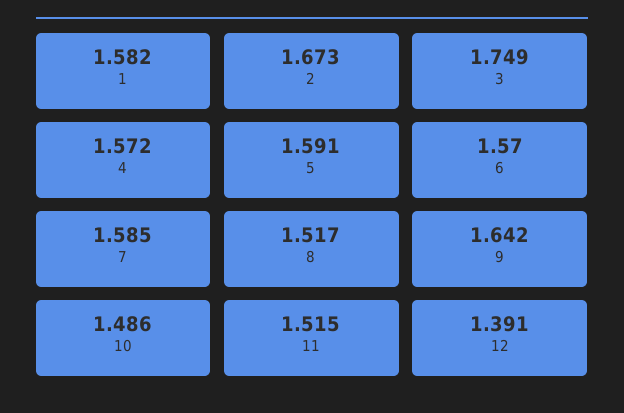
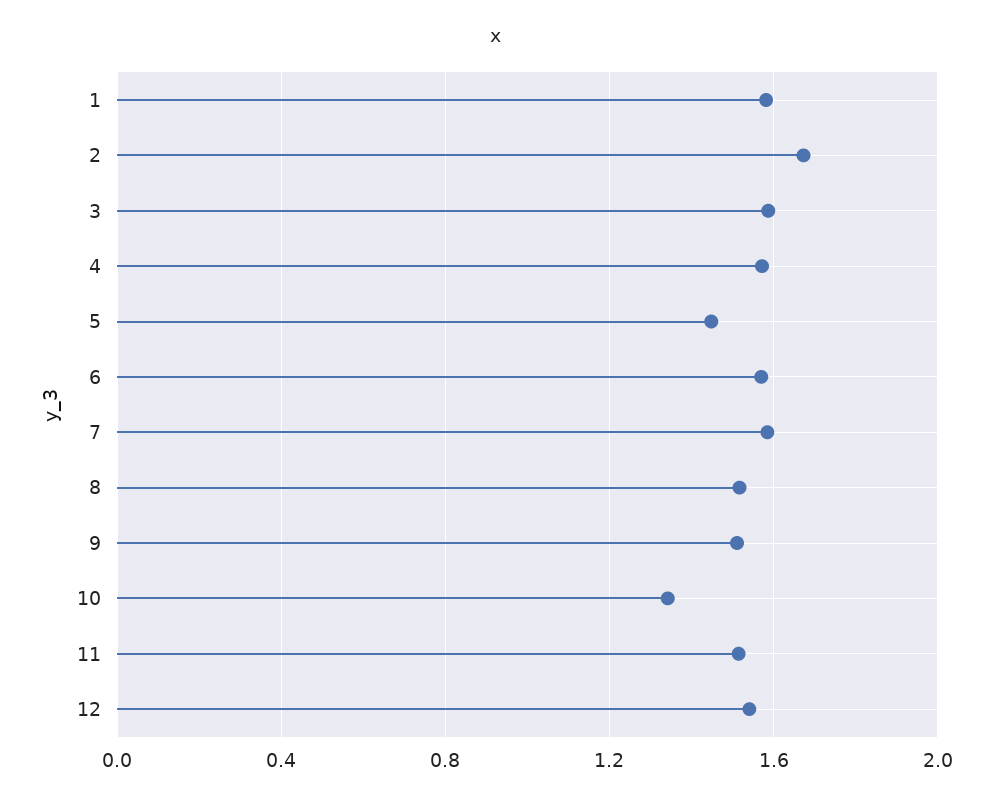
3: 1.749 -> 1.6
5: 1.591 -> 1.45
9: 1.642 -> 1.5
10: 1.486 -> 1.35
12: 1.391 -> 1.55

